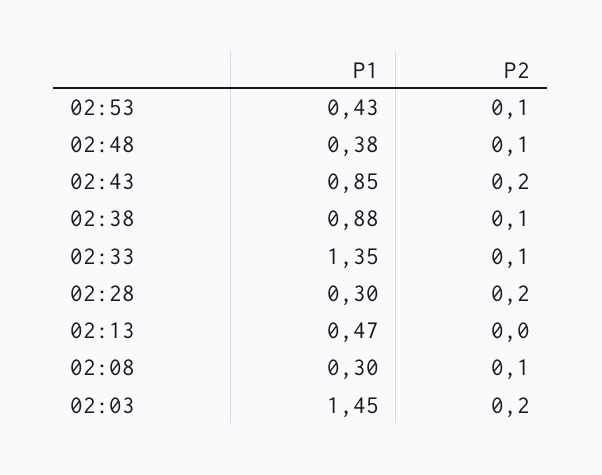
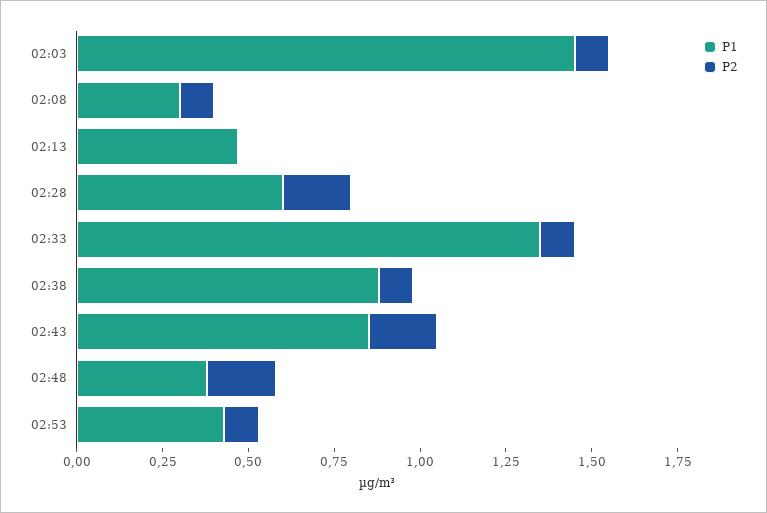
P2, 02:48: 0.1 -> 0.2
P1, 02:28: 0.3 -> 0.6
P2, 02:03: 0.2 -> 0.1

